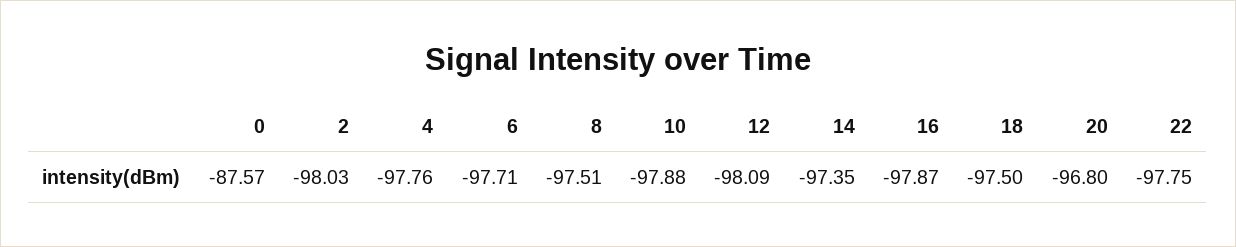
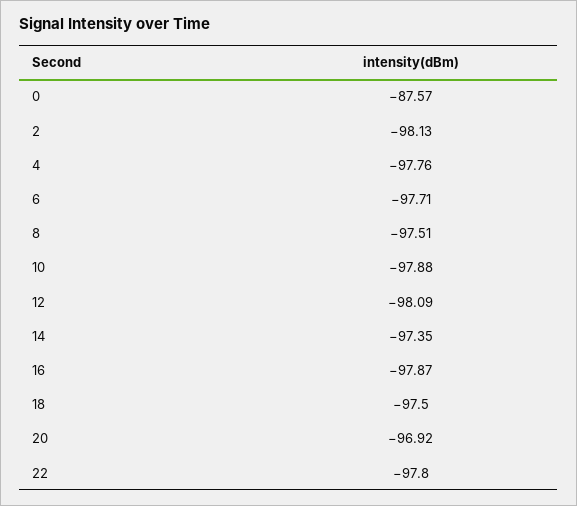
2: -98.03 -> -98.13
20: -96.8 -> -96.92
22: -97.75 -> -97.8

